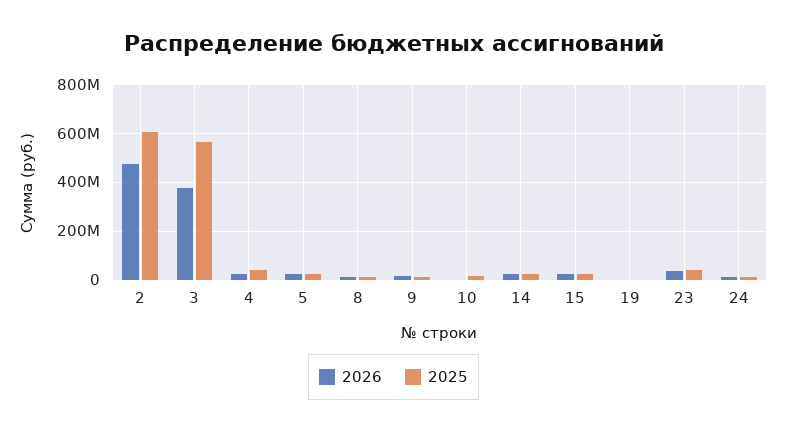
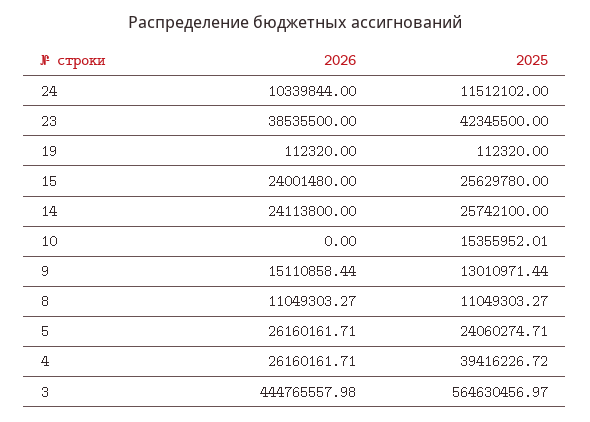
2026, 2: 475000000 -> none
2025, 2: 600000000 -> none
2026, 3: 375000000 -> 444765557.98

